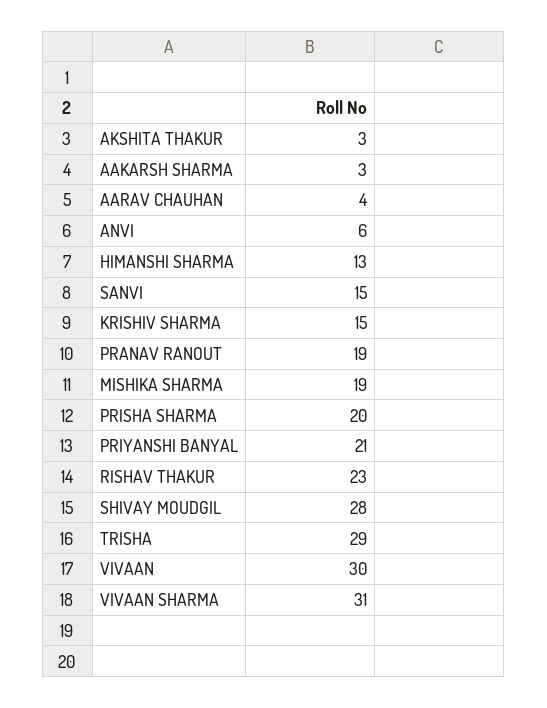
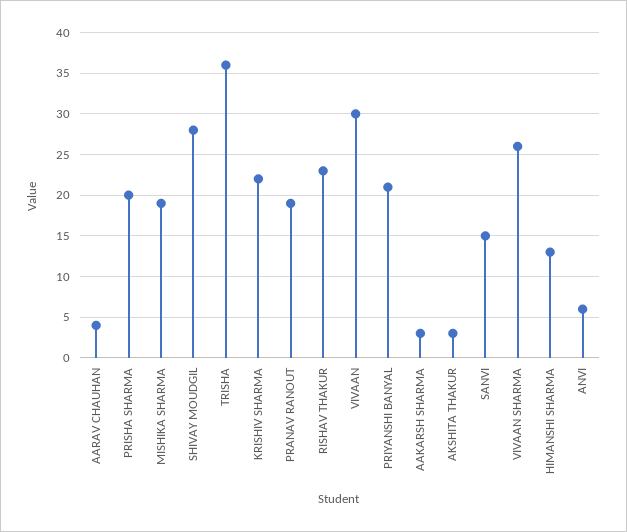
KRISHIV SHARMA: 15 -> 22
TRISHA: 29 -> 36
VIVAAN SHARMA: 31 -> 26

